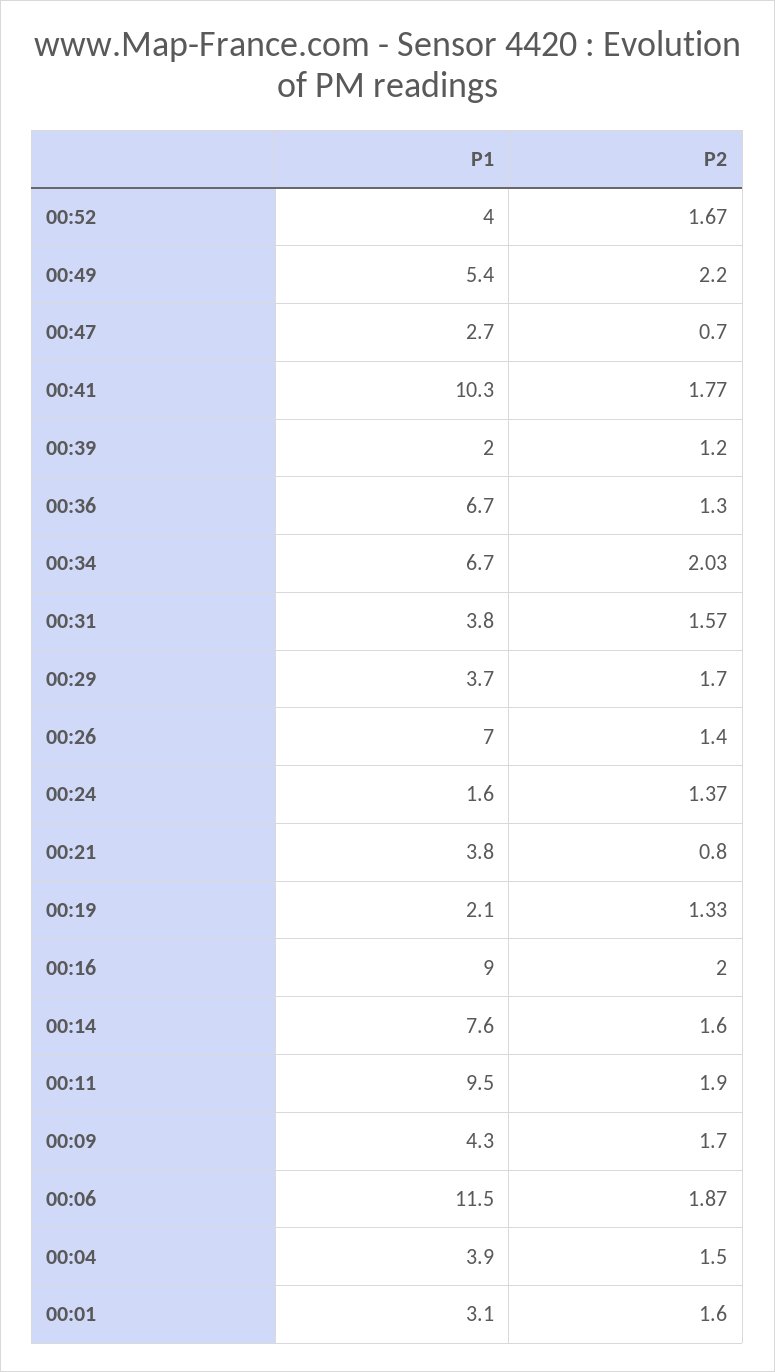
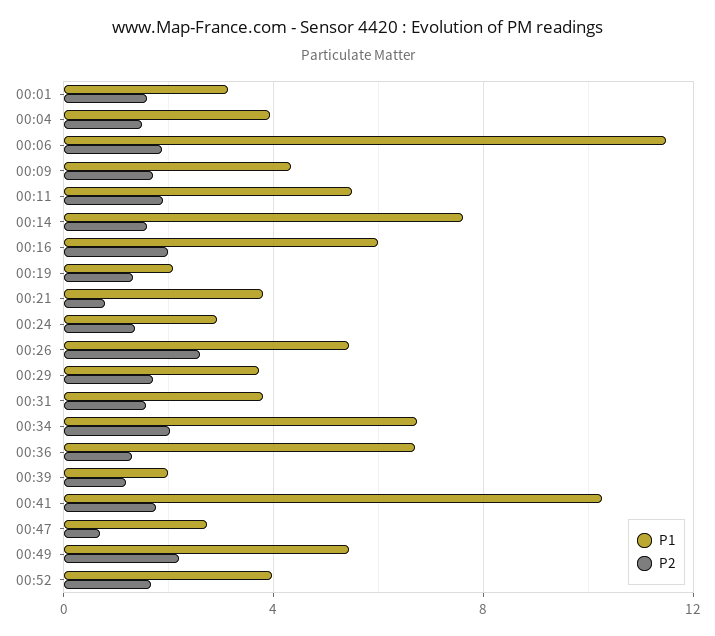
P1, 00:26: 7 -> 5.5
P2, 00:26: 1.4 -> 2.5
P1, 00:24: 1.6 -> 3
P1, 00:16: 9 -> 6
P1, 00:11: 9.5 -> 5.5

